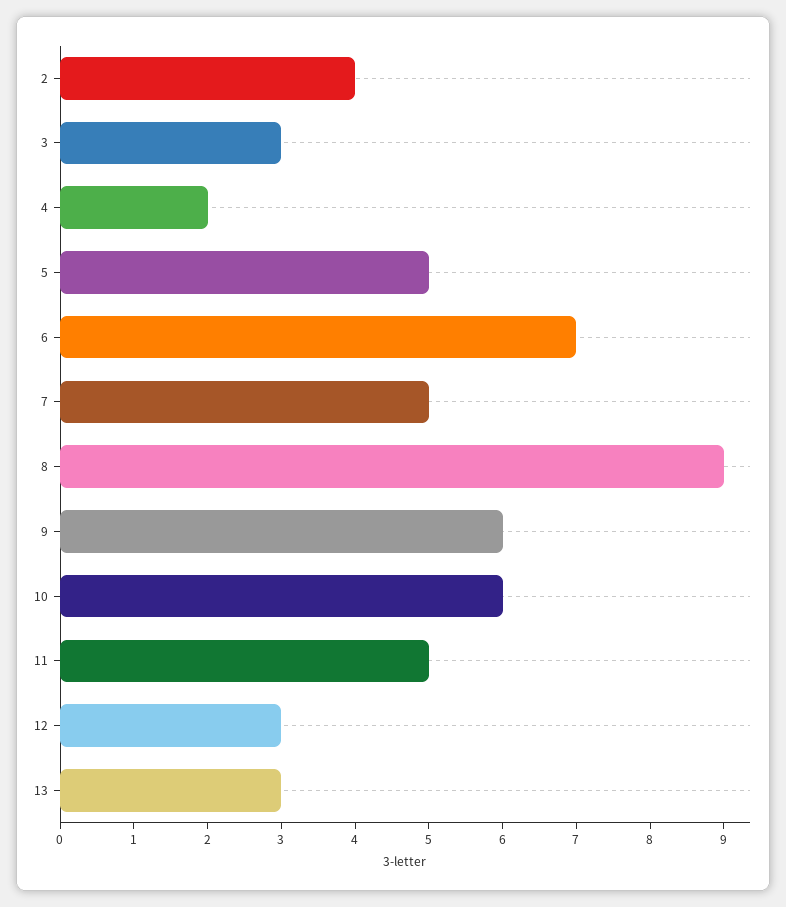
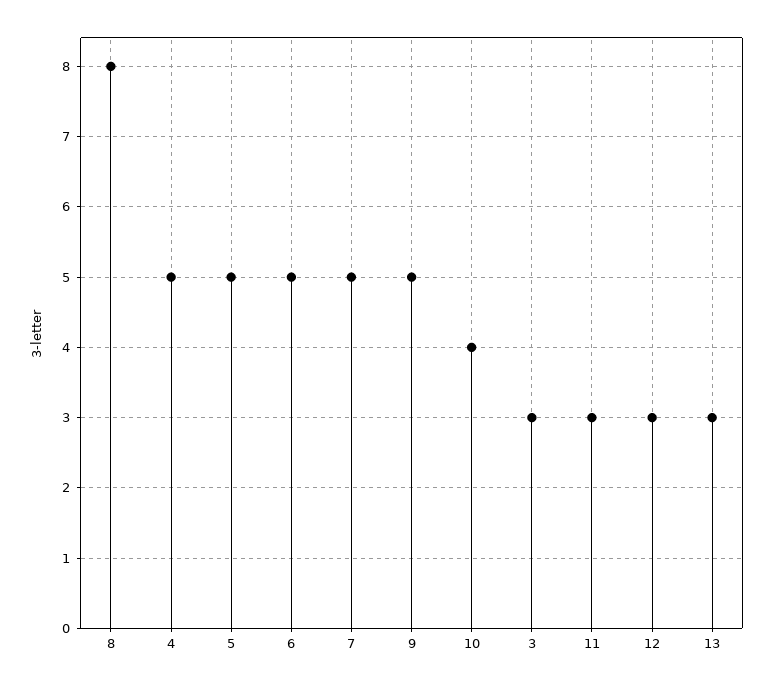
2: 4 -> none
4: 2 -> 5
6: 7 -> 5
8: 9 -> 8
9: 6 -> 5
10: 6 -> 4
11: 5 -> 3

